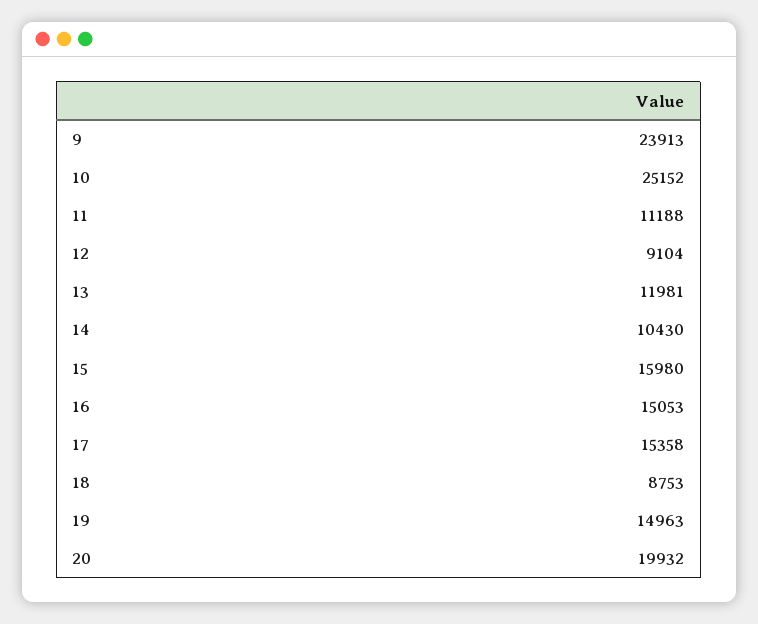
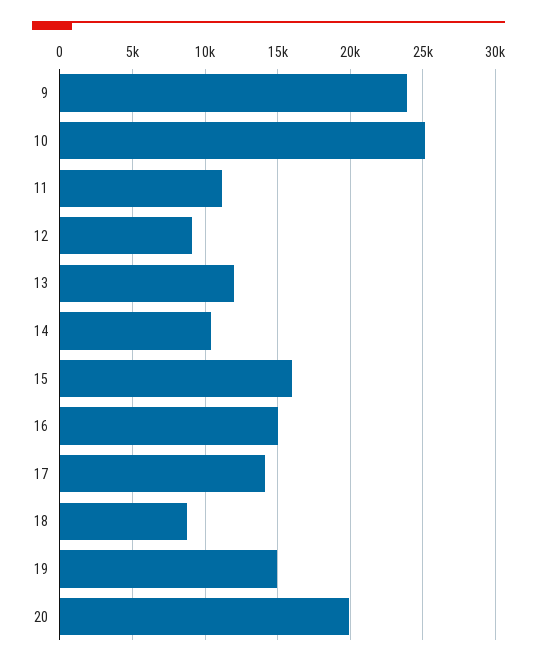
17: 15358 -> 14000

